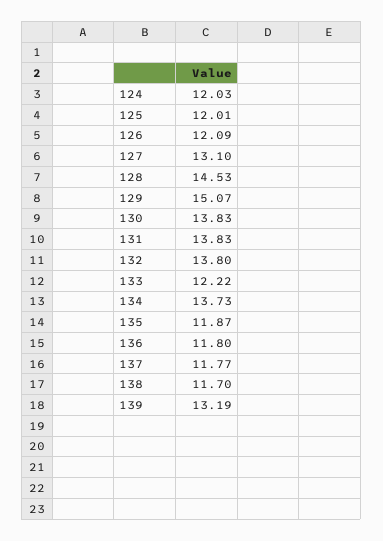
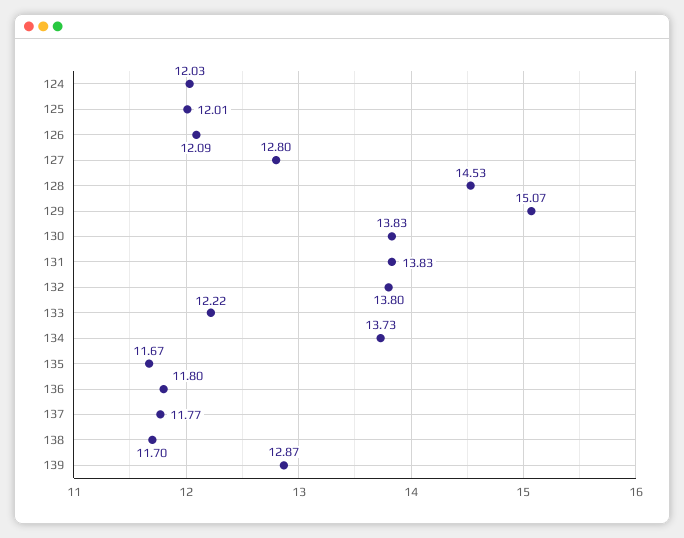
127: 13.1 -> 12.8
135: 11.87 -> 11.67
139: 13.19 -> 12.87

